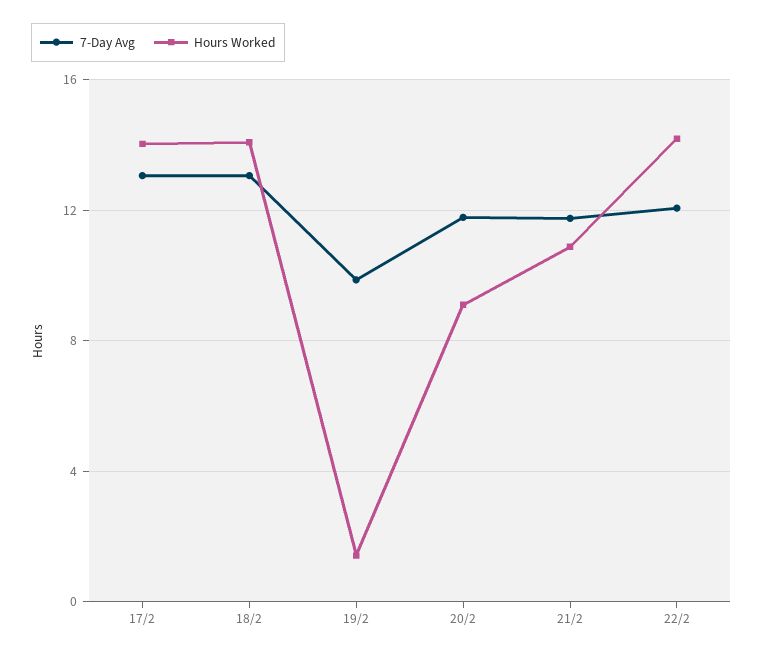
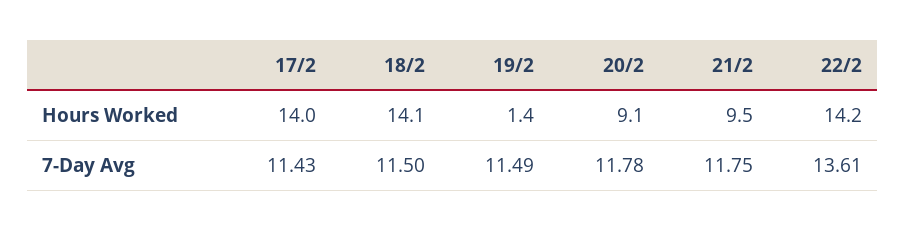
7-Day Avg, 17/2: 13 -> 11.43
7-Day Avg, 18/2: 13 -> 11.5
7-Day Avg, 19/2: 10 -> 11.49
Hours Worked, 21/2: 11 -> 9.5
7-Day Avg, 22/2: 12 -> 13.61

